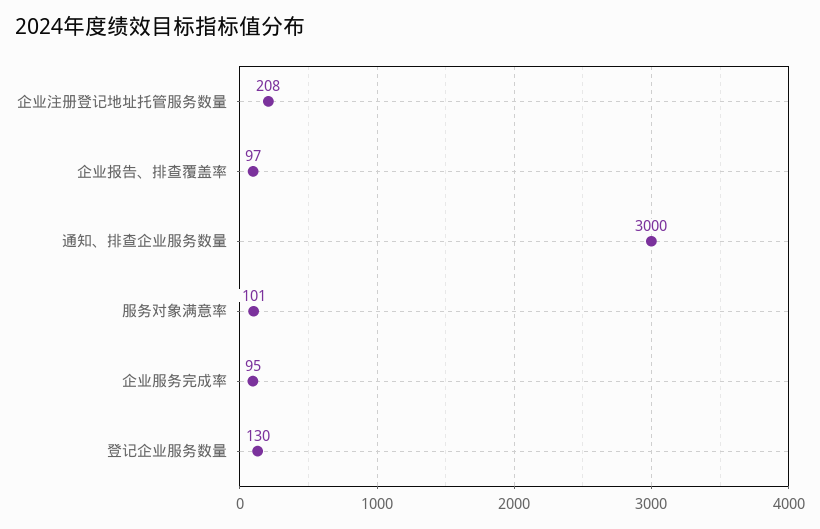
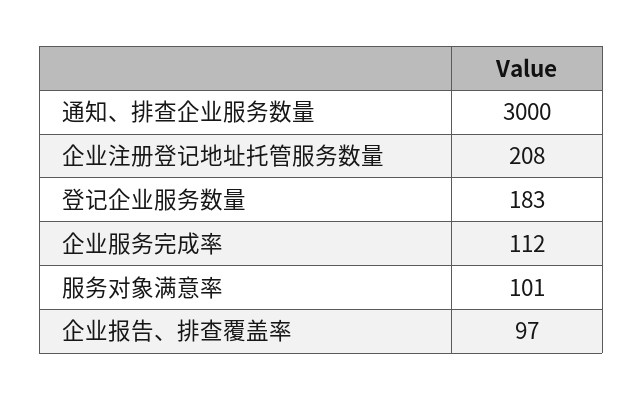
企业服务完成率: 95 -> 112
登记企业服务数量: 130 -> 183

